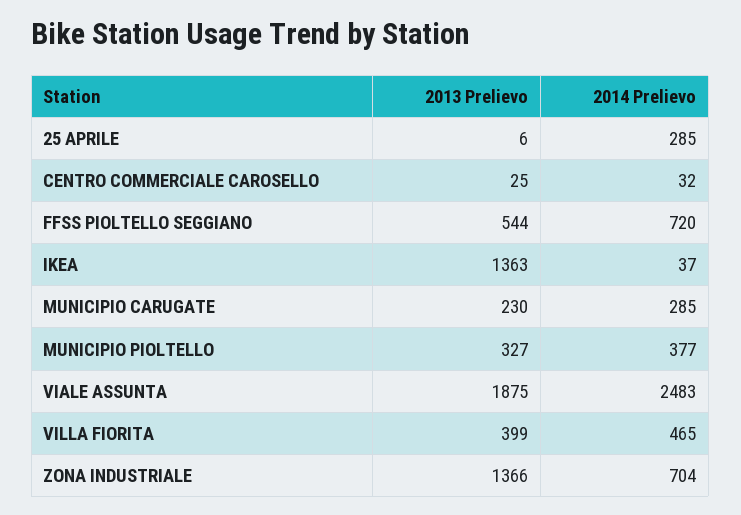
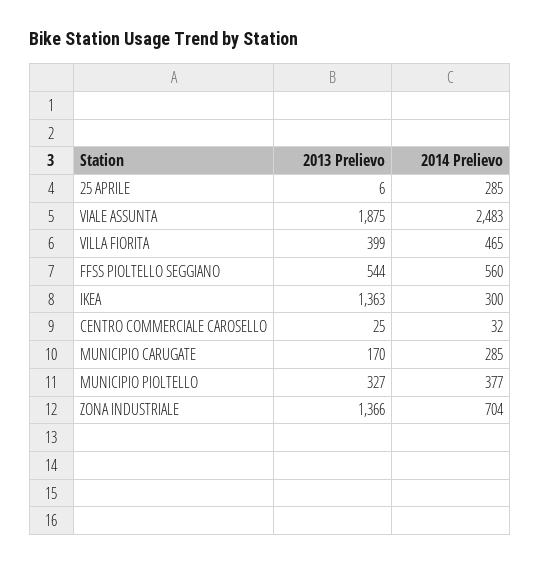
2014 Prelievo, FFSS PIOLTELLO SEGGIANO: 720 -> 560
2014 Prelievo, IKEA: 37 -> 300
2013 Prelievo, MUNICIPIO CARUGATE: 230 -> 170

